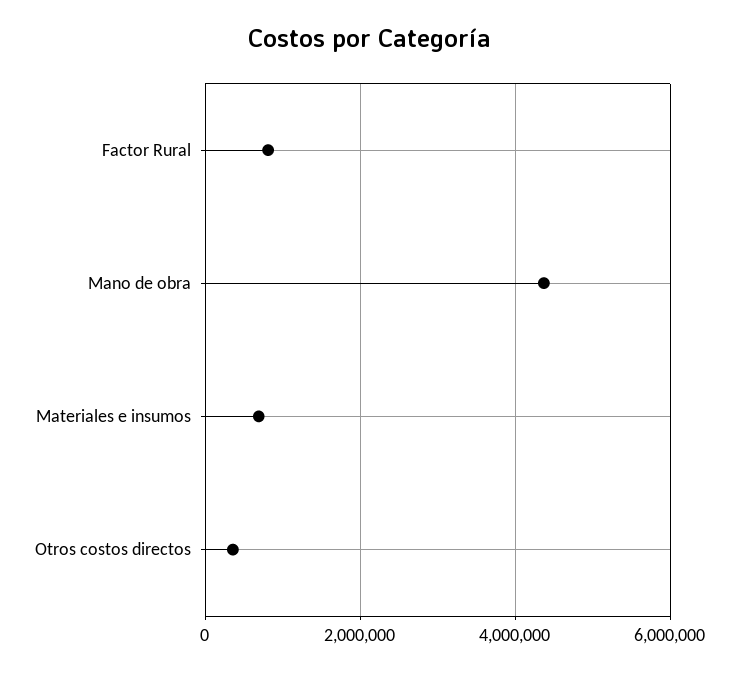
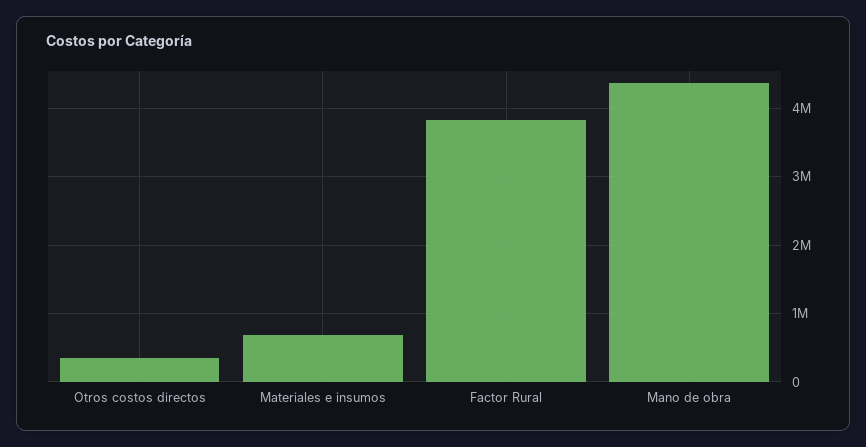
Factor Rural: 800000 -> 3800000

